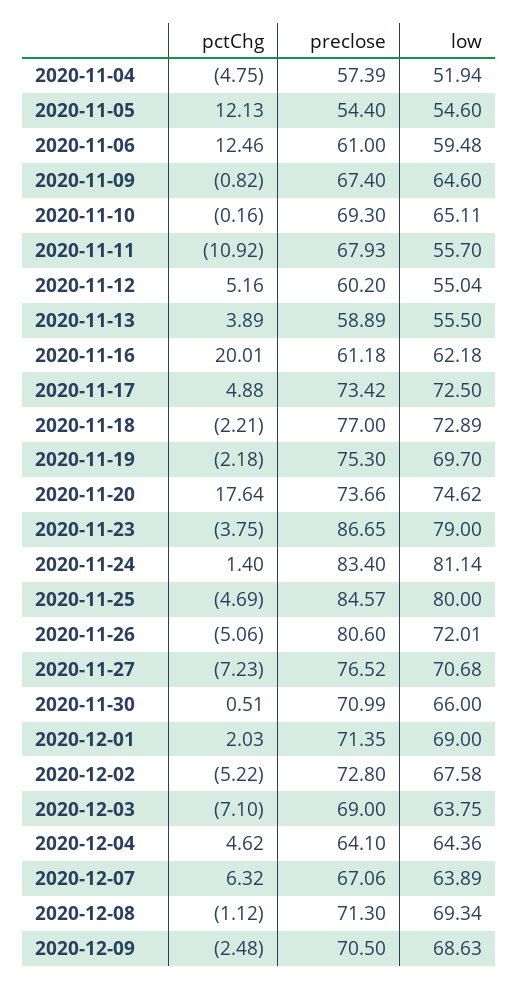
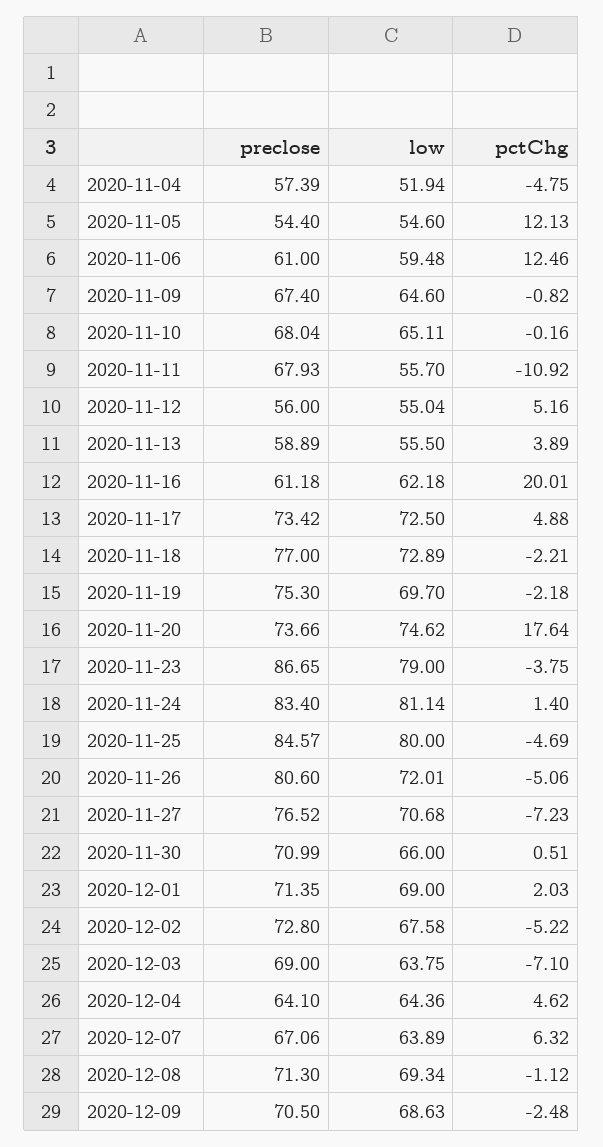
preclose, 2020-11-10: 69.3 -> 68.04
preclose, 2020-11-12: 60.2 -> 56

